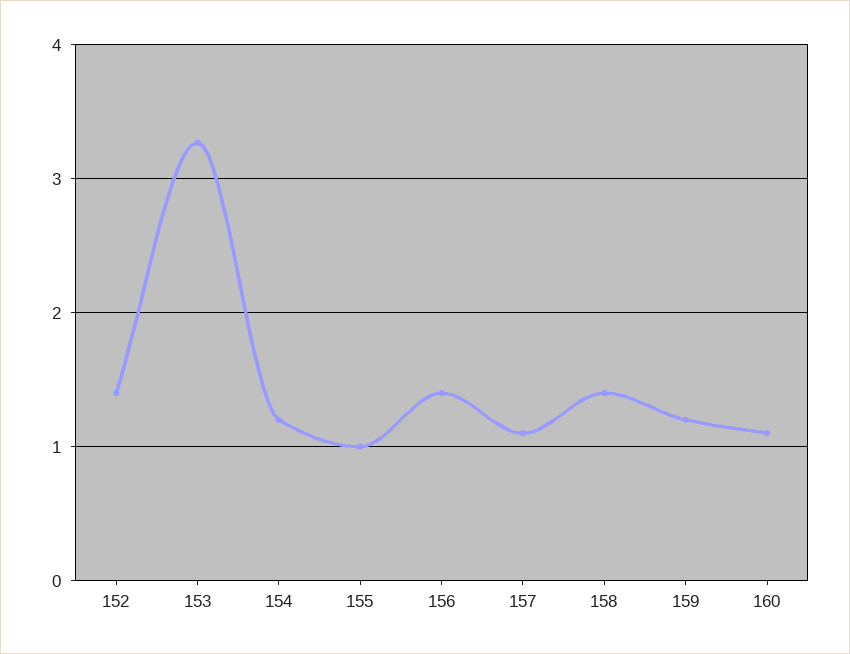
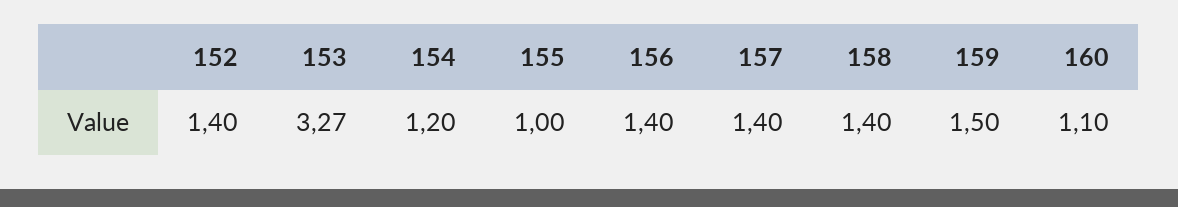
157: 1.1 -> 1.4
159: 1.2 -> 1.5

